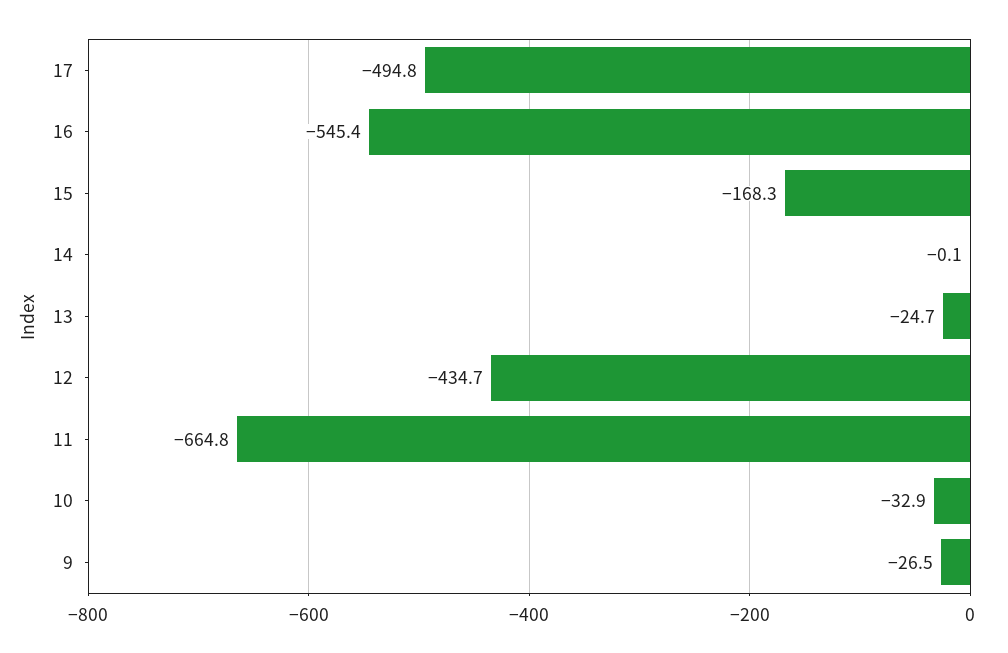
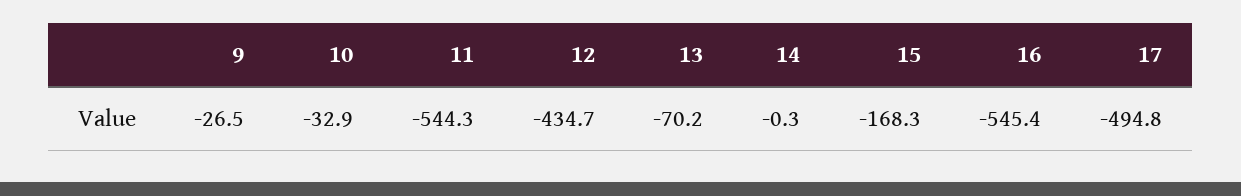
14: -0.1 -> -0.3
13: -24.7 -> -70.2
11: -664.8 -> -544.3

